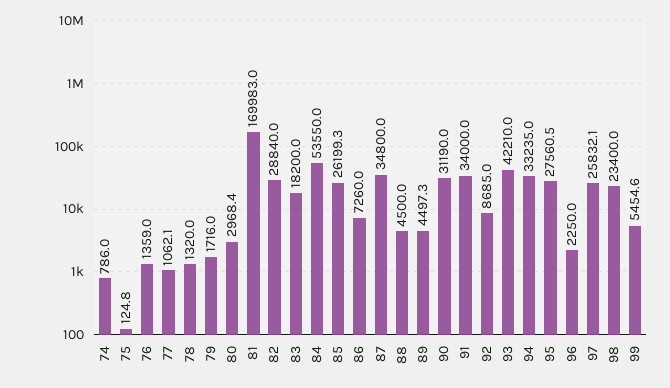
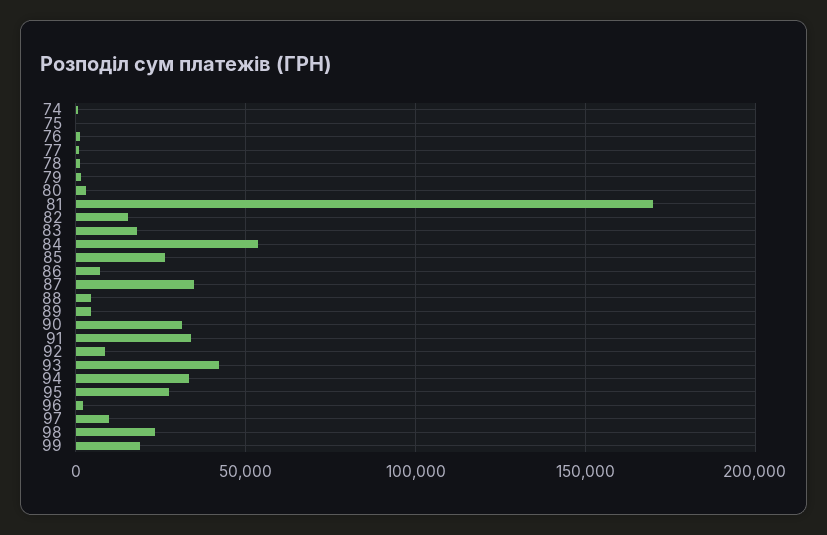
82: 28840 -> 15000
97: 25832.1 -> 10000
99: 5454.6 -> 20000

